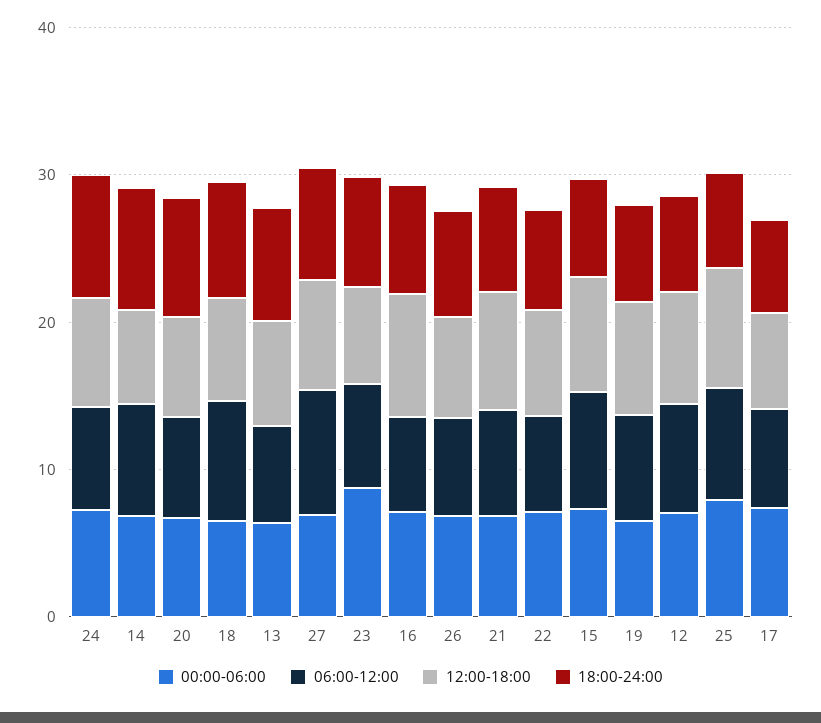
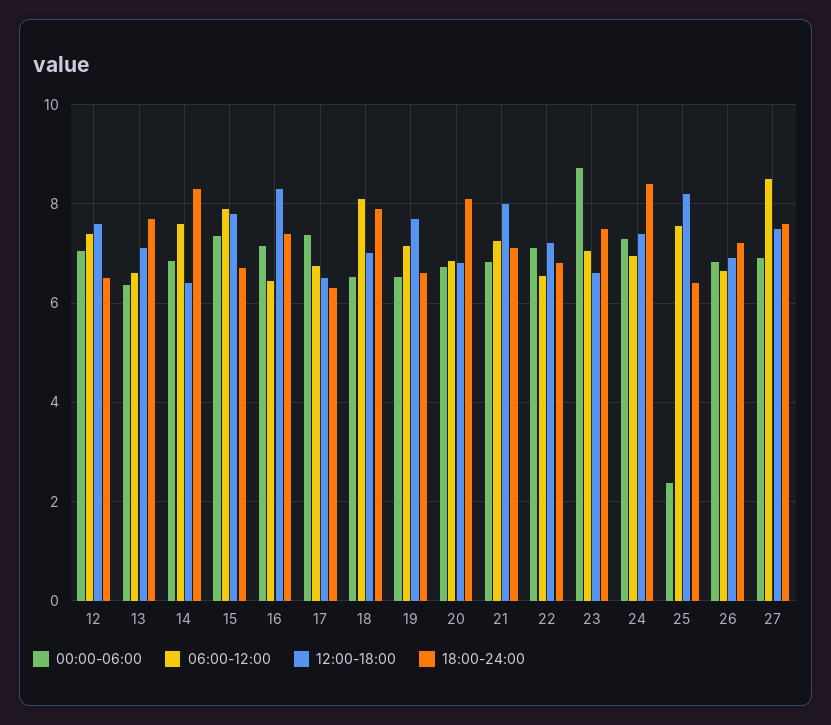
00:00-06:00, 25: 8 -> 2.4

